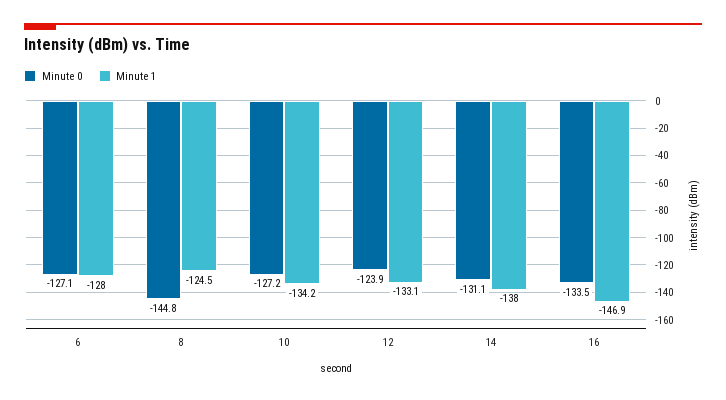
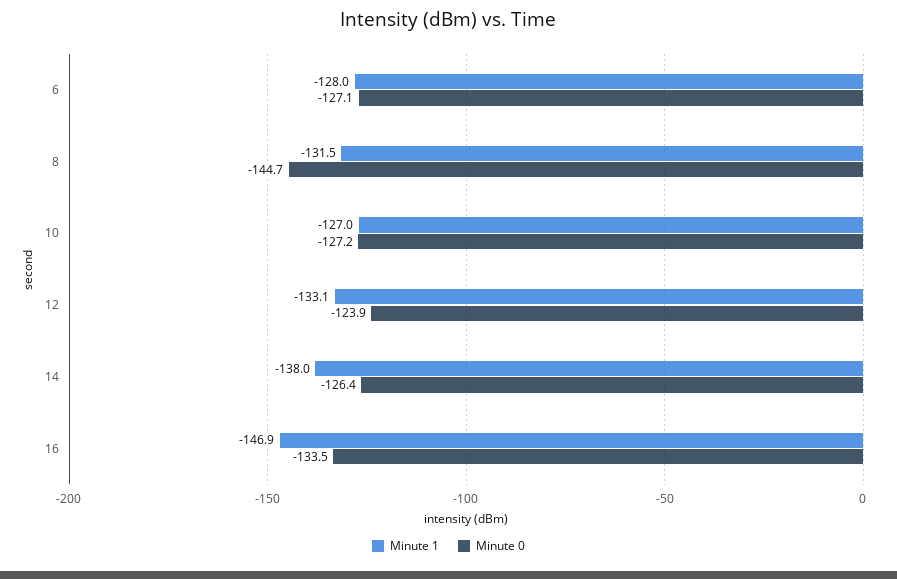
Minute 0, 8: -144.8 -> -144.7
Minute 1, 8: -124.5 -> -131.5
Minute 1, 10: -134.2 -> -127
Minute 0, 14: -131.1 -> -126.4

